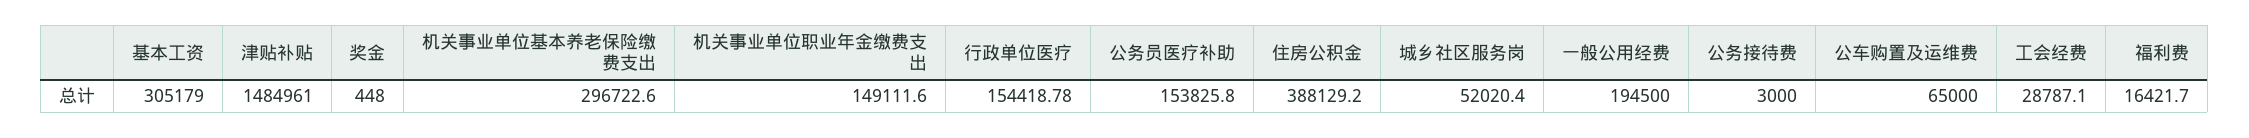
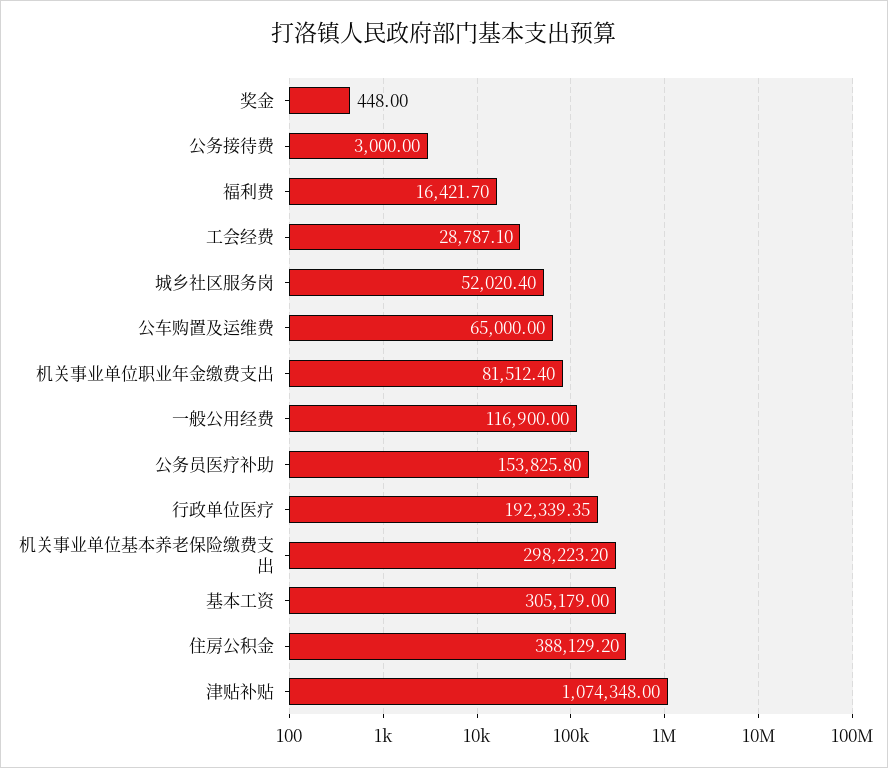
津贴补贴: 1484961 -> 1074348
机关事业单位基本养老保险缴费支出: 296722.6 -> 298223.2
机关事业单位职业年金缴费支出: 149111.6 -> 81512.4
行政单位医疗: 154418.78 -> 192339.35
一般公用经费: 194500 -> 116900

